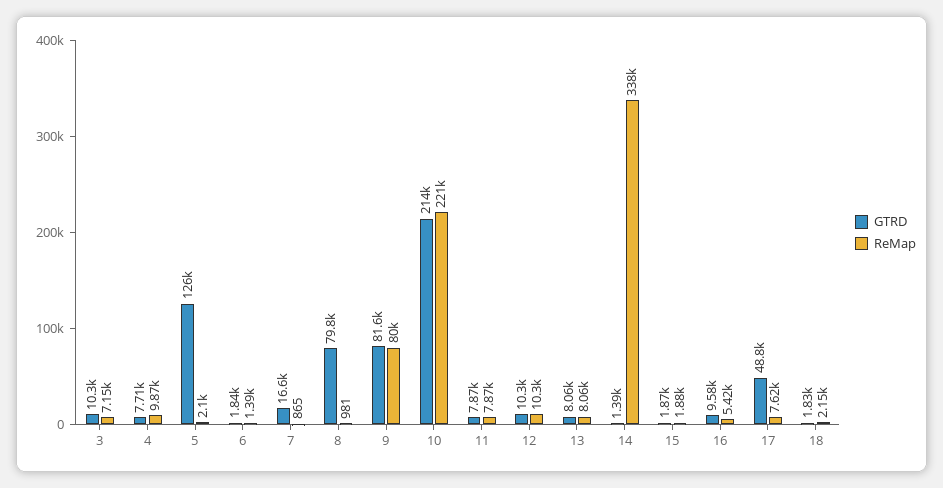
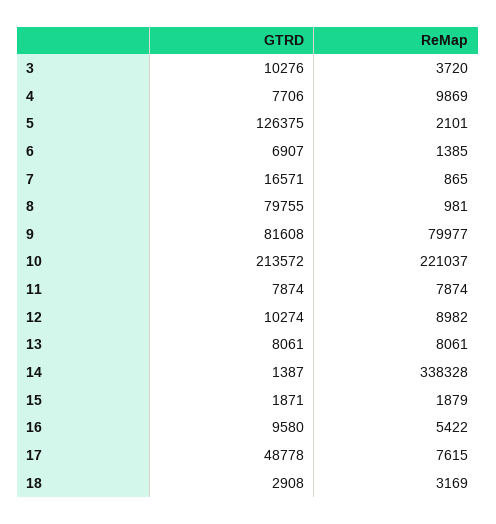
ReMap, 3: 7150 -> 3720
GTRD, 6: 1840 -> 6907
ReMap, 12: 10300 -> 8982
GTRD, 18: 1830 -> 2908
ReMap, 18: 2150 -> 3169

